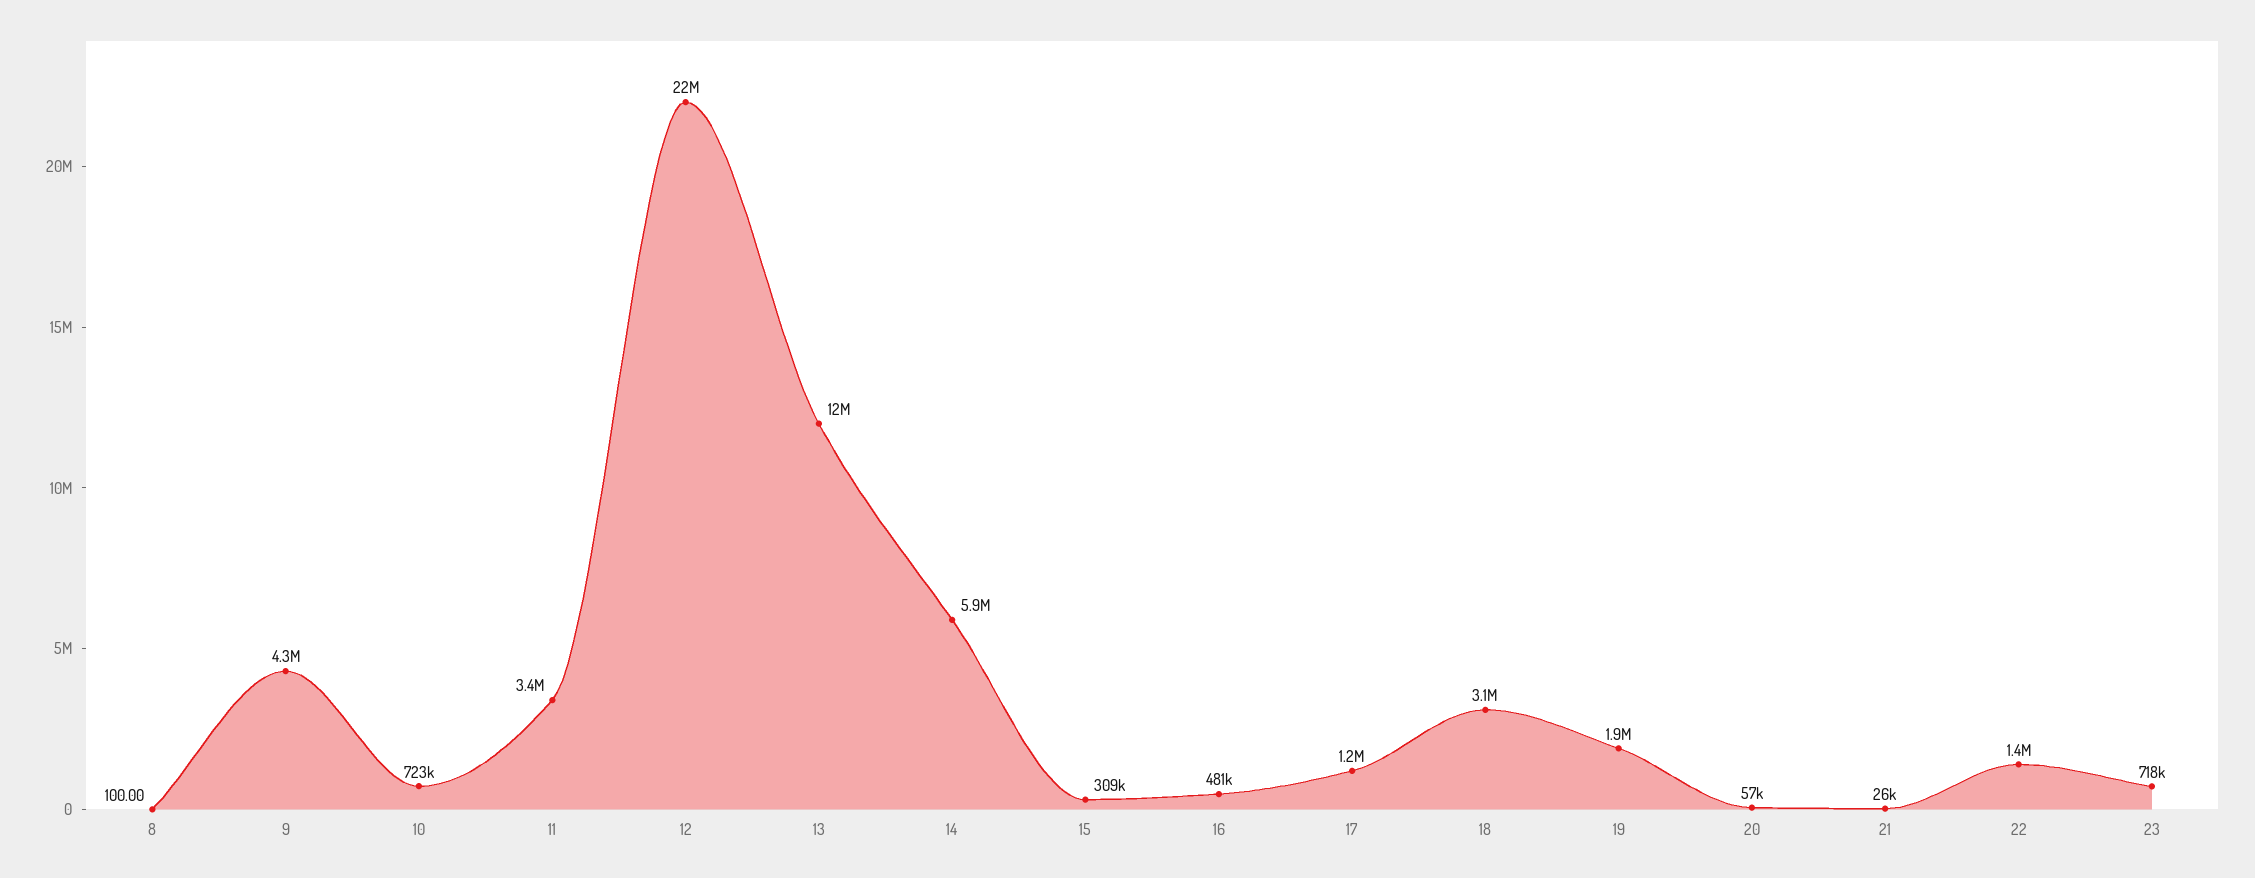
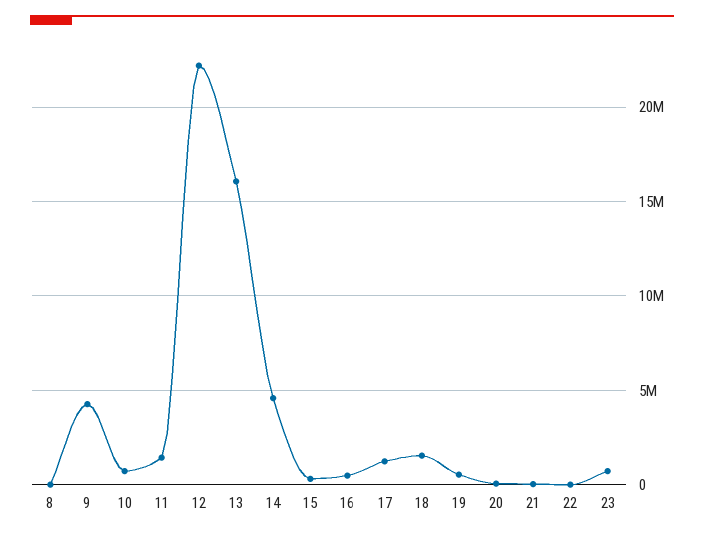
11: 3400000 -> 1500000
13: 12000000 -> 16000000
14: 5900000 -> 4500000
18: 3100000 -> 1500000
19: 1900000 -> 500000
22: 1400000 -> 0

